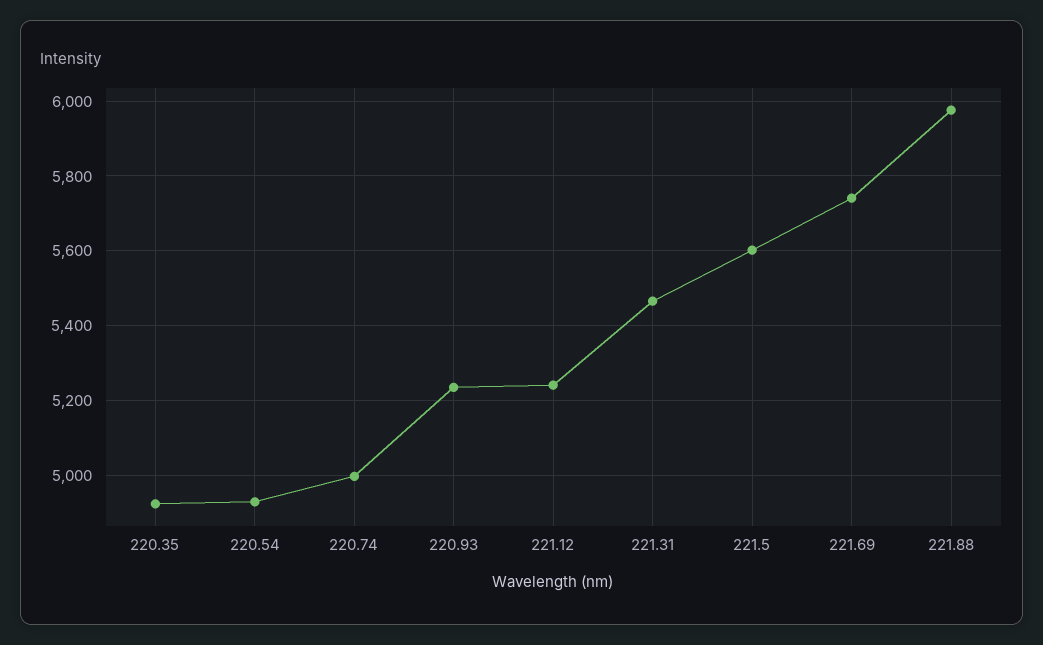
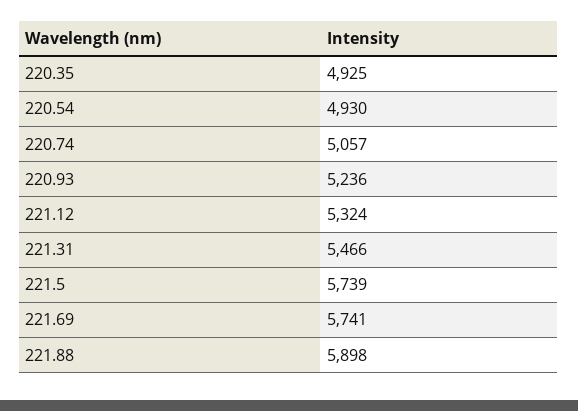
220.74: 5000 -> 5057
221.12: 5240 -> 5324
221.5: 5600 -> 5739
221.88: 5980 -> 5898

